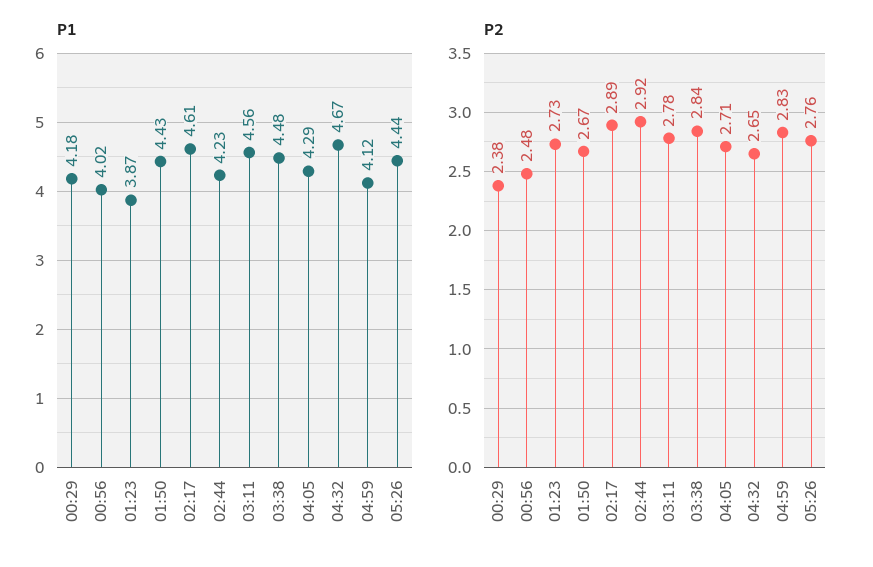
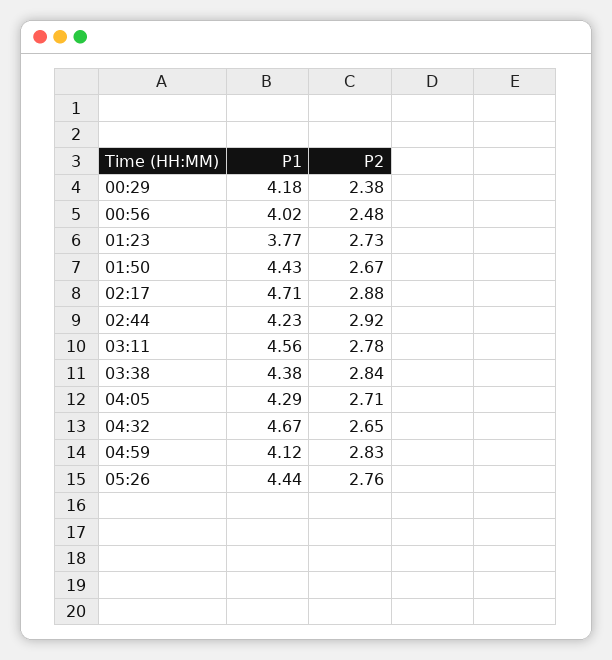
P1, 01:23: 3.87 -> 3.77
P1, 02:17: 4.61 -> 4.71
P1, 03:38: 4.48 -> 4.38
P2, 02:17: 2.89 -> 2.88

